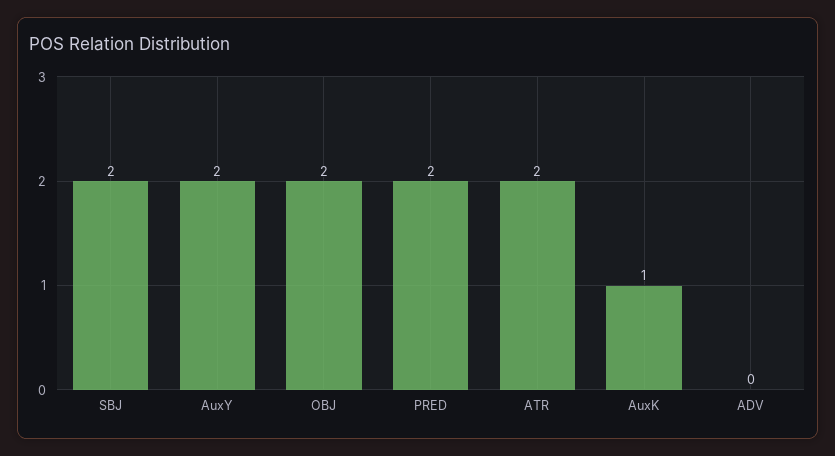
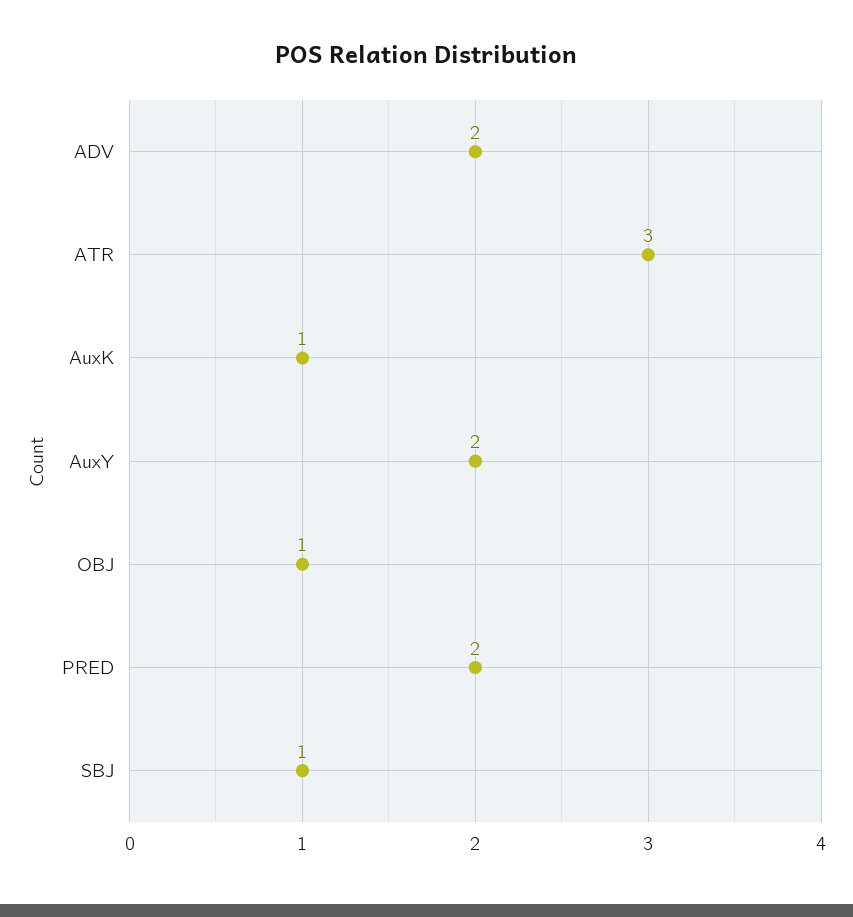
SBJ: 2 -> 1
OBJ: 2 -> 1
ATR: 2 -> 3
ADV: 0 -> 2

